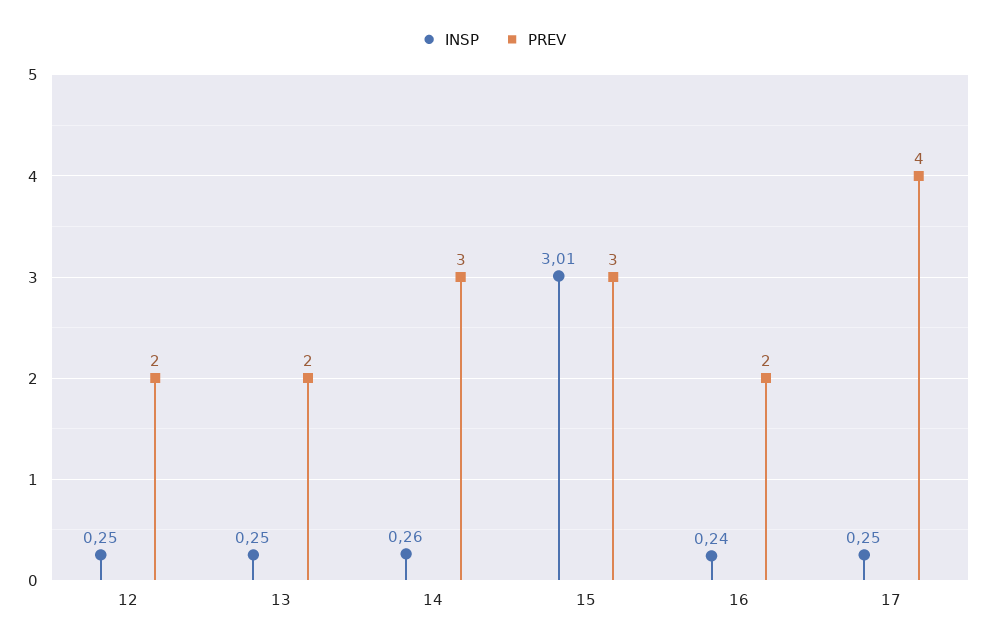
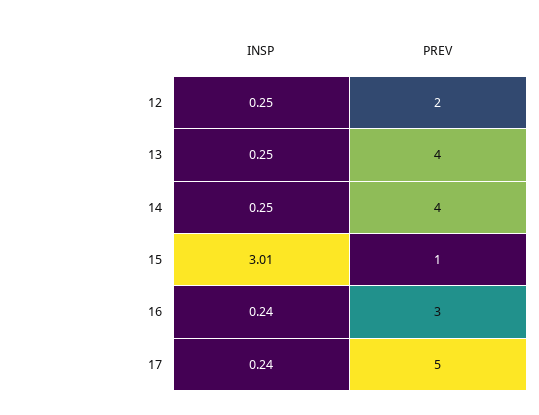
PREV, 13: 2 -> 4
INSP, 14: 0.26 -> 0.25
PREV, 14: 3 -> 4
PREV, 15: 3 -> 1
PREV, 16: 2 -> 3
INSP, 17: 0.25 -> 0.24
PREV, 17: 4 -> 5

